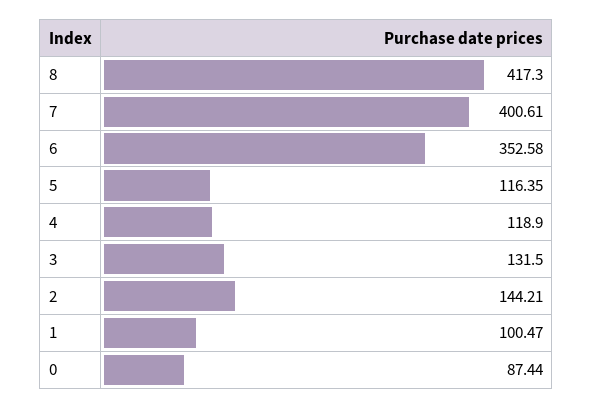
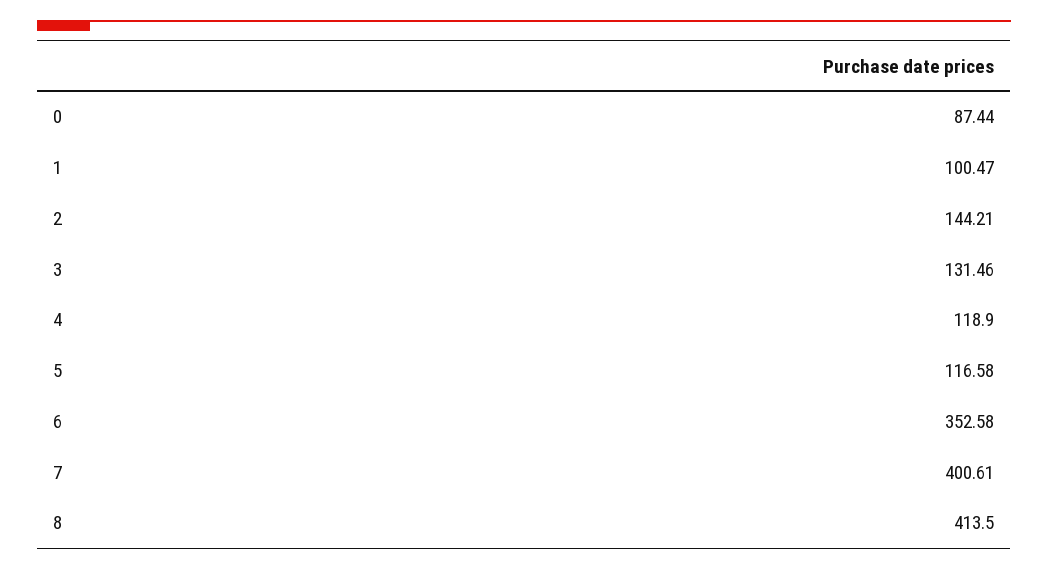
8: 417.3 -> 413.5
5: 116.35 -> 116.58
3: 131.5 -> 131.46

